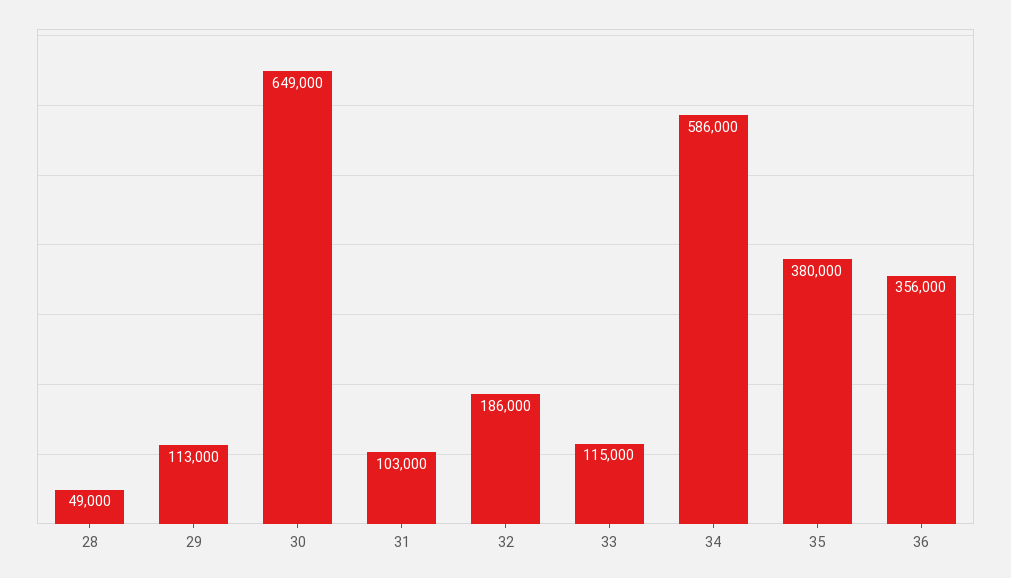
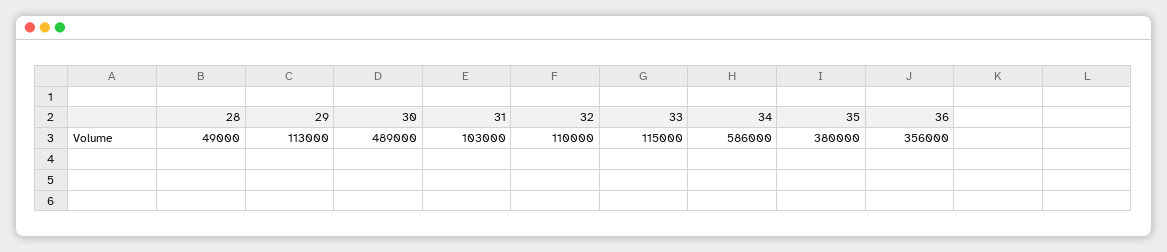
30: 649000 -> 489000
32: 186000 -> 110000

